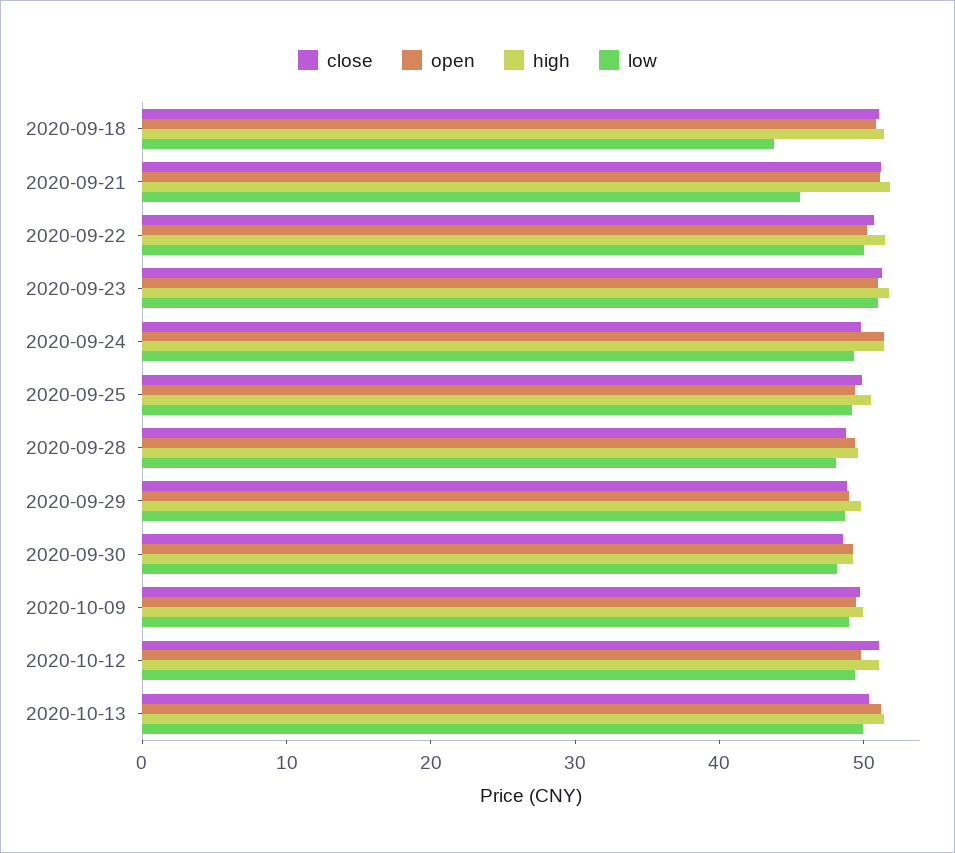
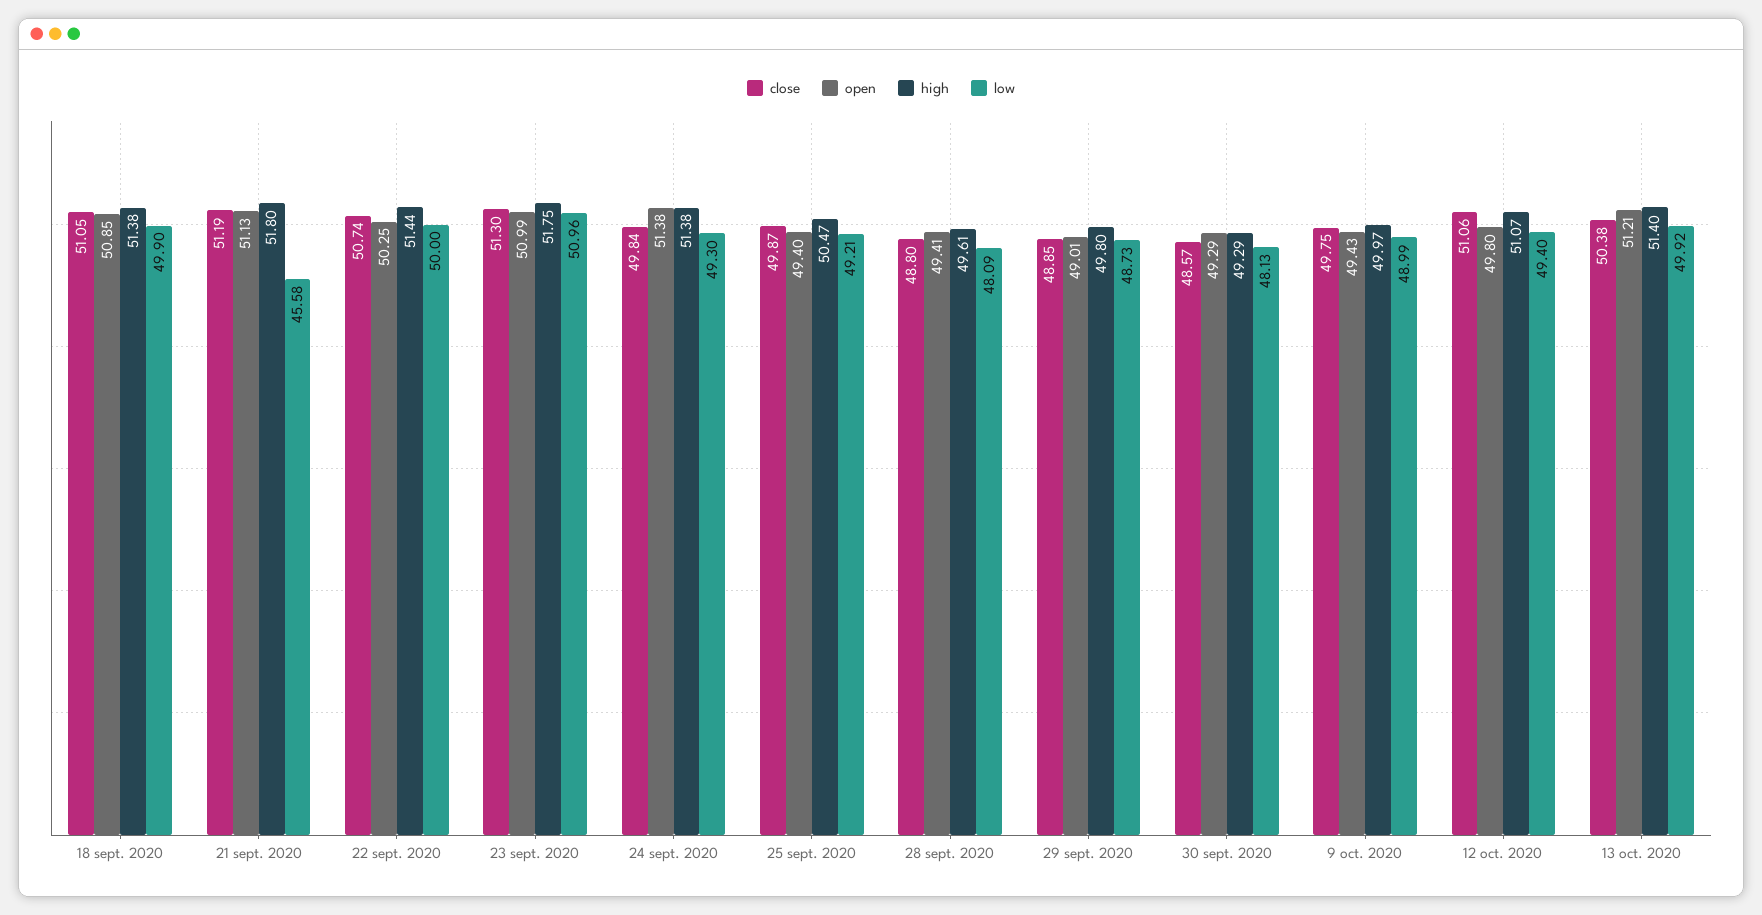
low, 2020-09-18: 44 -> 49.9

